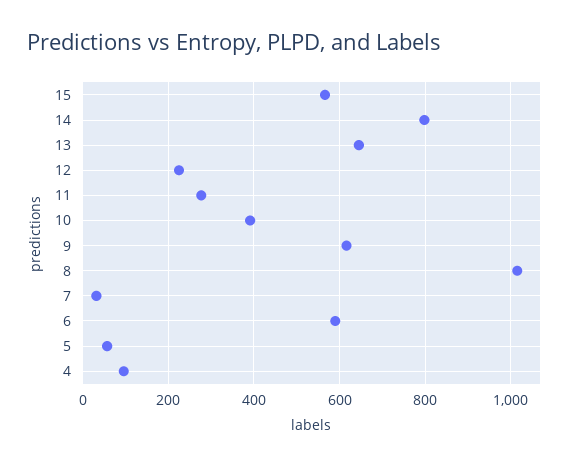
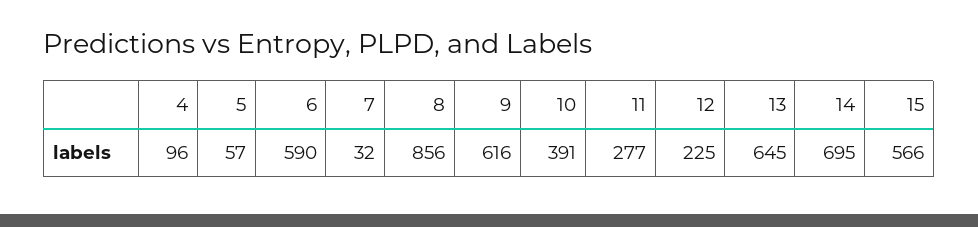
14: 800 -> 695
8: 1020 -> 856

